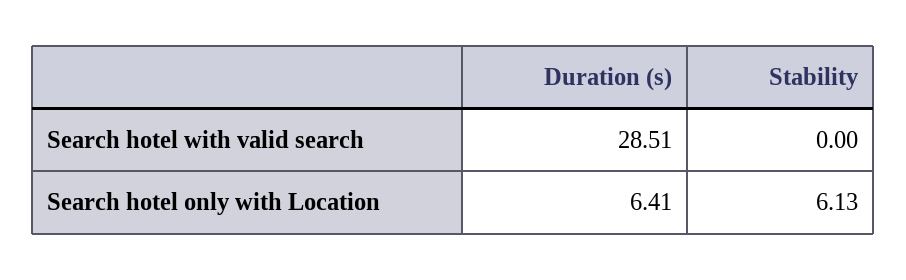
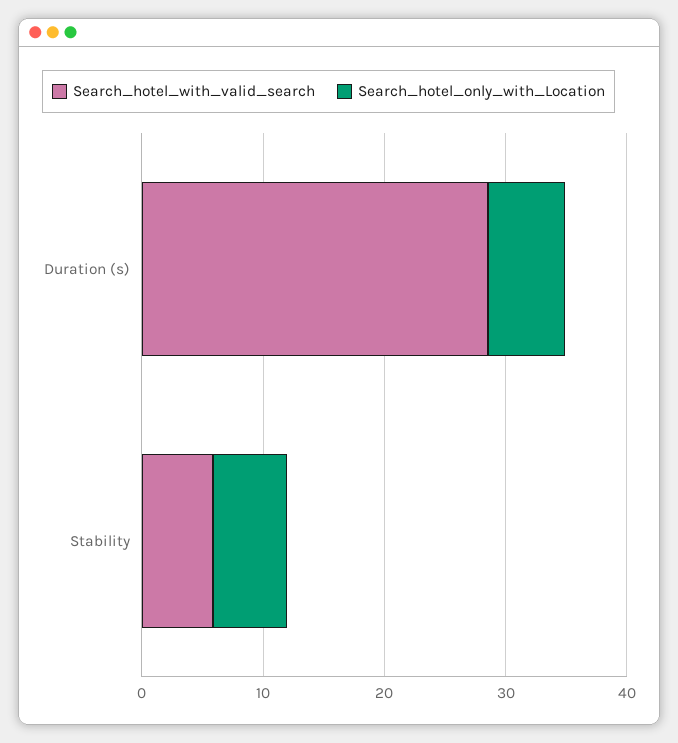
Search hotel with valid search, Stability: 0 -> 6

